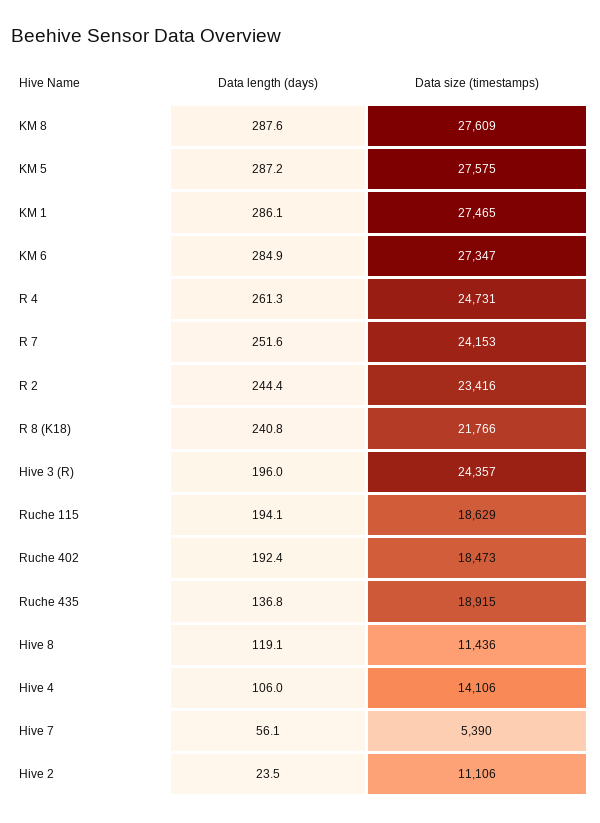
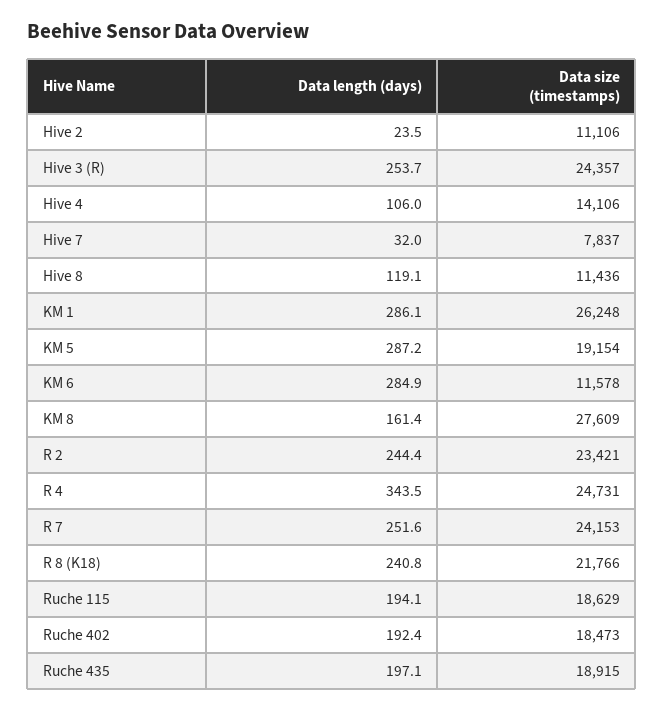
Data length (days), KM 8: 287.6 -> 161.4
Data size (timestamps), KM 5: 27575 -> 19154
Data size (timestamps), KM 1: 27465 -> 26248
Data size (timestamps), KM 6: 27347 -> 11578
Data length (days), R 4: 261.3 -> 343.5
Data size (timestamps), R 2: 23416 -> 23421
Data length (days), Hive 3 (R): 196 -> 253.7
Data length (days), Ruche 435: 136.8 -> 197.1
Data length (days), Hive 7: 56.1 -> 32
Data size (timestamps), Hive 7: 5390 -> 7837

